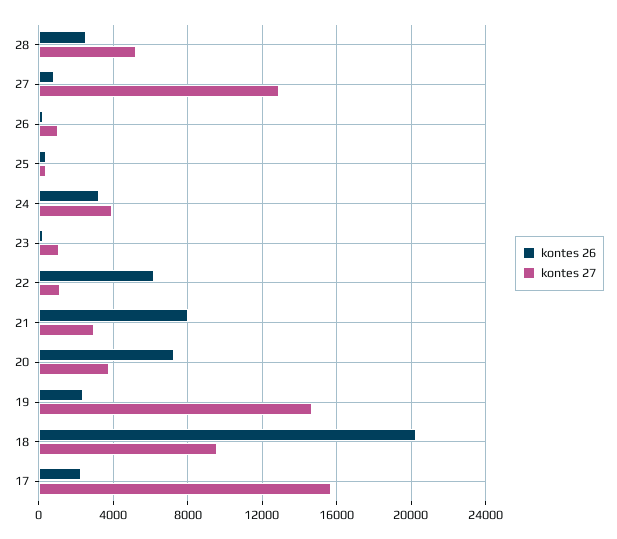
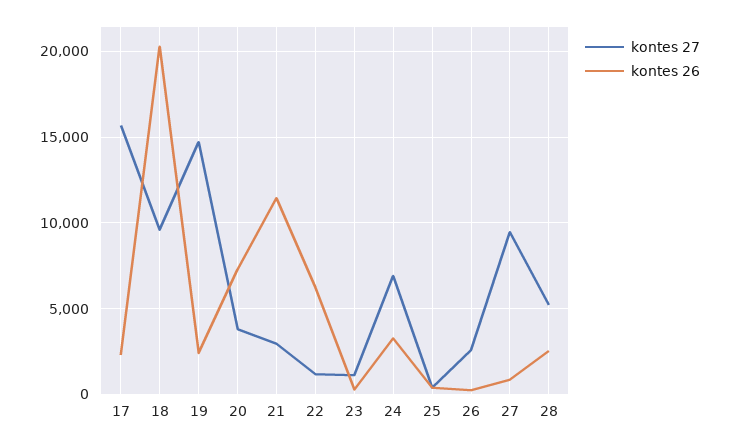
kontes 27, 27: 13000 -> 9500
kontes 27, 26: 1000 -> 2500
kontes 27, 24: 4000 -> 7000
kontes 26, 21: 8000 -> 11500

